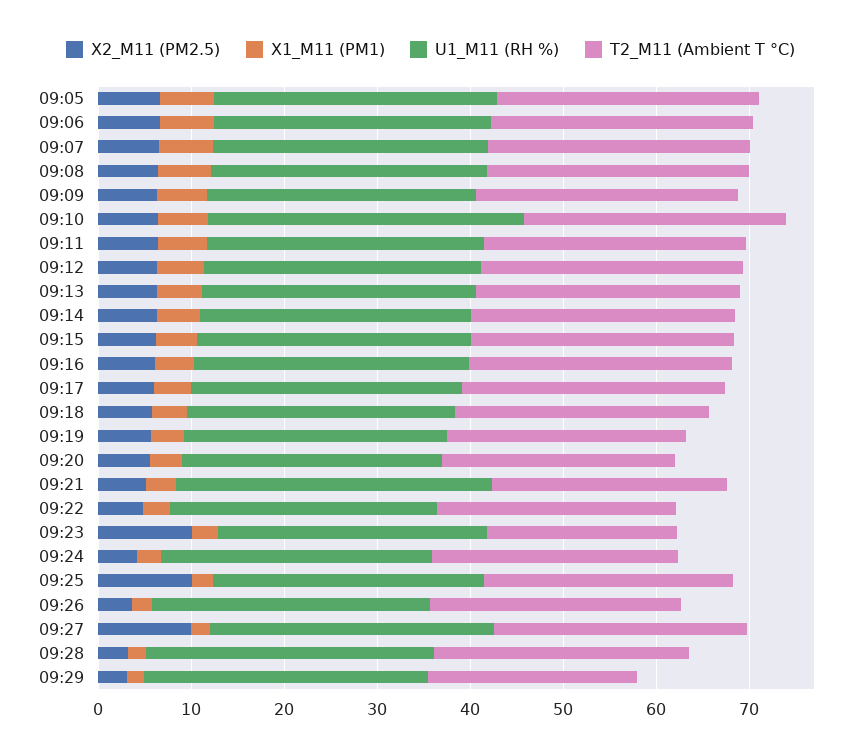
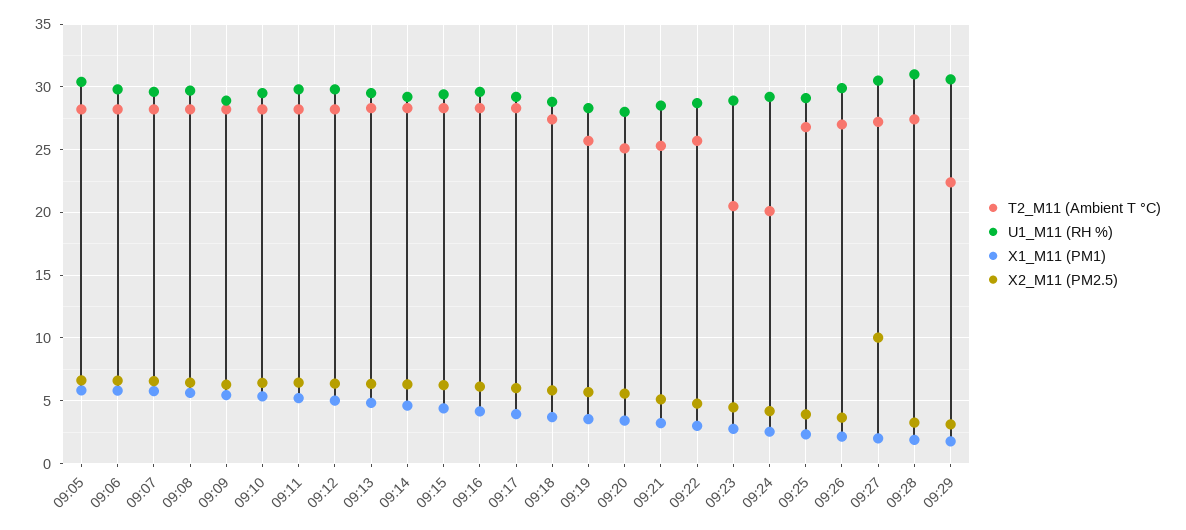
U1_M11 (RH %), 09:10: 34 -> 29.5
U1_M11 (RH %), 09:21: 34 -> 28.5
X2_M11 (PM2.5), 09:23: 10 -> 4.5
T2_M11 (Ambient T °C), 09:24: 26 -> 20
X2_M11 (PM2.5), 09:25: 10 -> 4

